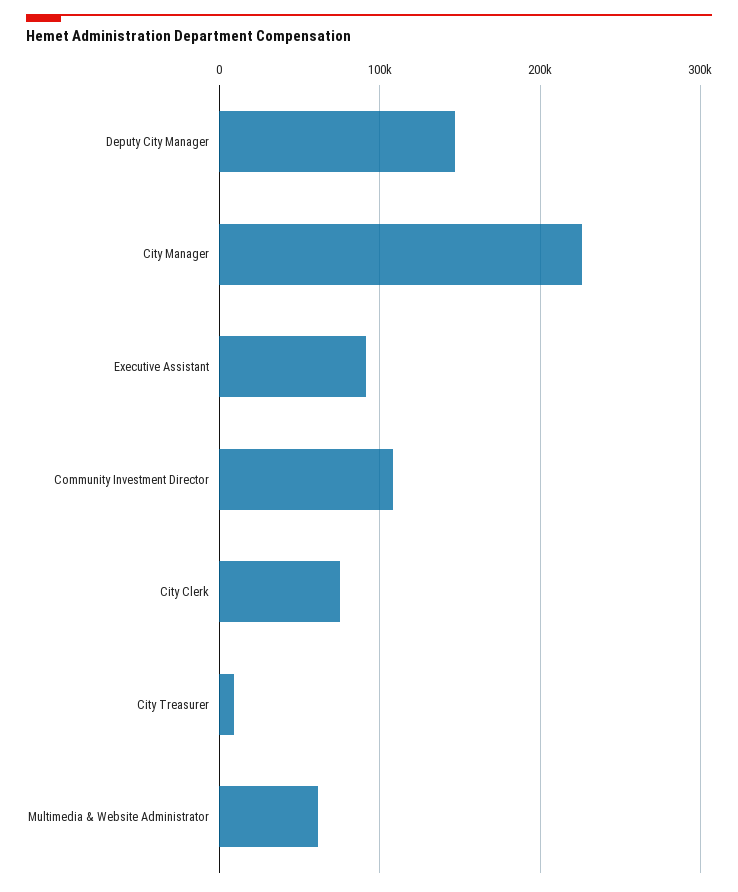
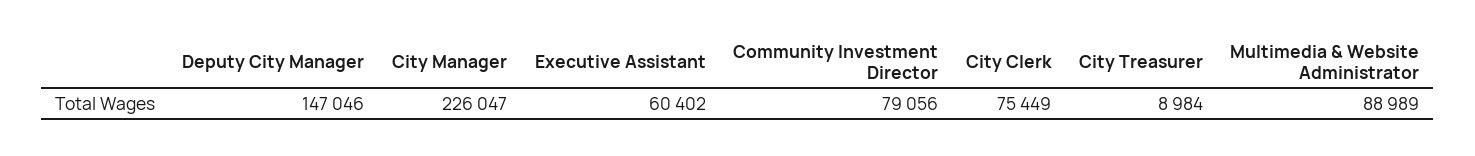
Executive Assistant: 90000 -> 60402
Community Investment Director: 110000 -> 79056
Multimedia & Website Administrator: 60000 -> 88989

